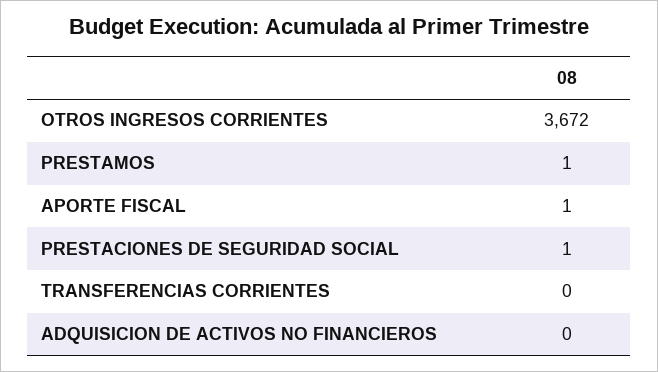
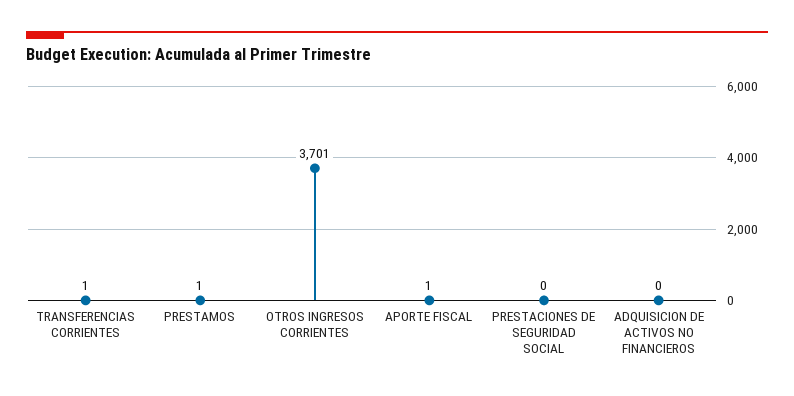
OTROS INGRESOS CORRIENTES: 3672 -> 3701
PRESTACIONES DE SEGURIDAD SOCIAL: 1 -> 0
TRANSFERENCIAS CORRIENTES: 0 -> 1

